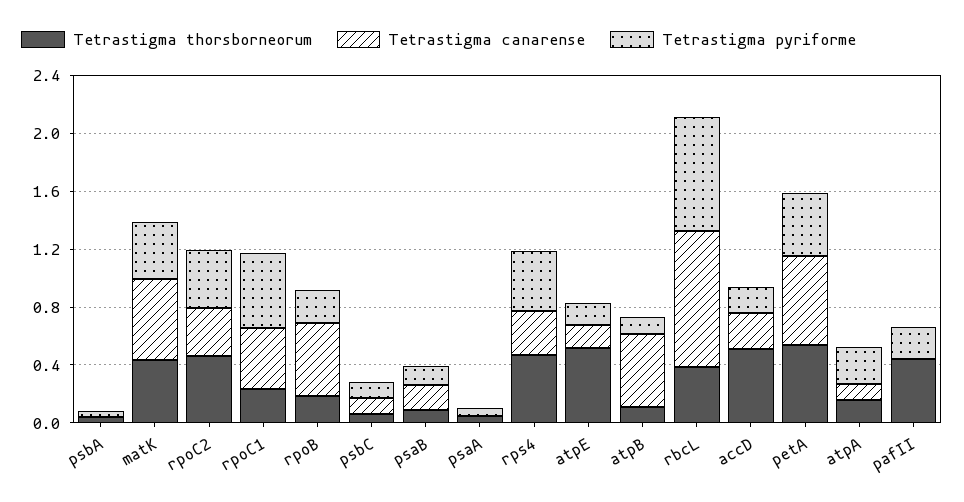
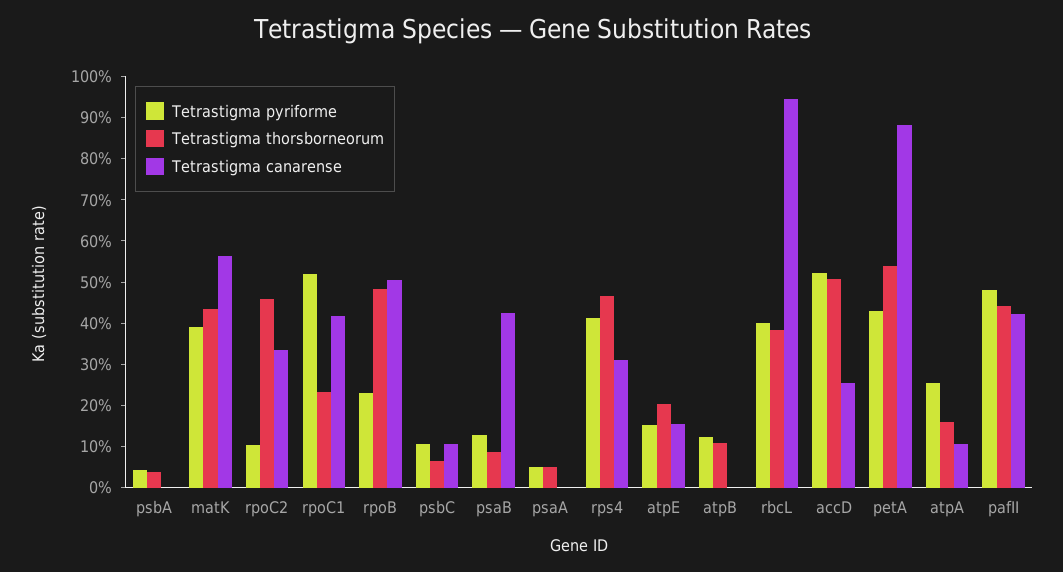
Tetrastigma pyriforme, rpoC2: 0.4 -> 0.1
Tetrastigma thorsborneorum, rpoB: 0.2 -> 0.48
Tetrastigma canarense, psaB: 0.2 -> 0.42
Tetrastigma thorsborneorum, atpE: 0.5 -> 0.2
Tetrastigma canarense, atpB: 0.5 -> 0
Tetrastigma pyriforme, rbcL: 0.8 -> 0.4
Tetrastigma pyriforme, accD: 0.2 -> 0.52
Tetrastigma canarense, petA: 0.6 -> 0.88
Tetrastigma canarense, pafII: 0 -> 0.42
Tetrastigma pyriforme, pafII: 0.2 -> 0.48

